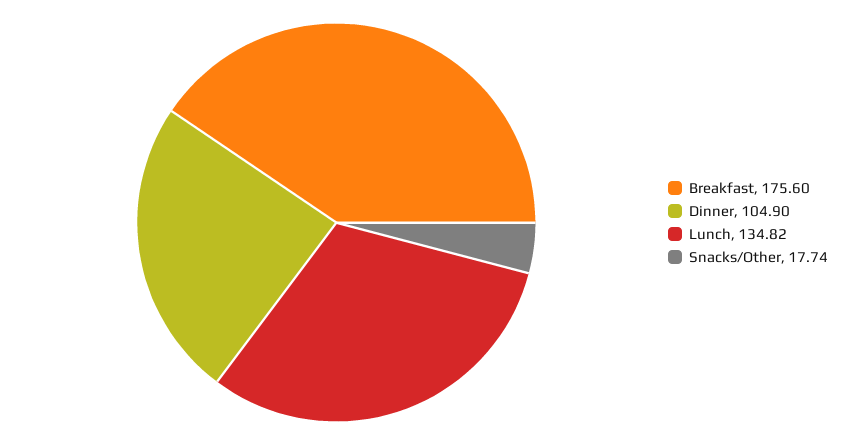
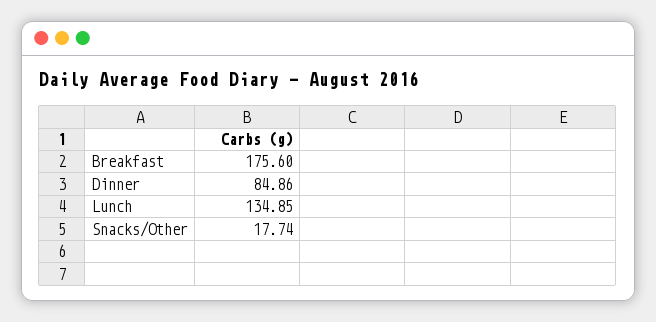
Dinner: 104.9 -> 84.86
Lunch: 134.82 -> 134.85

